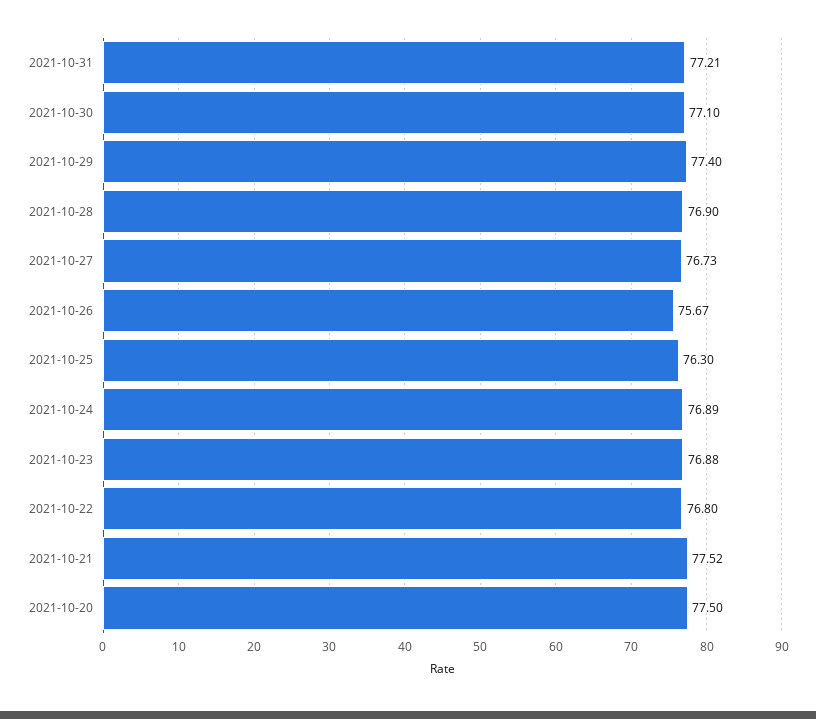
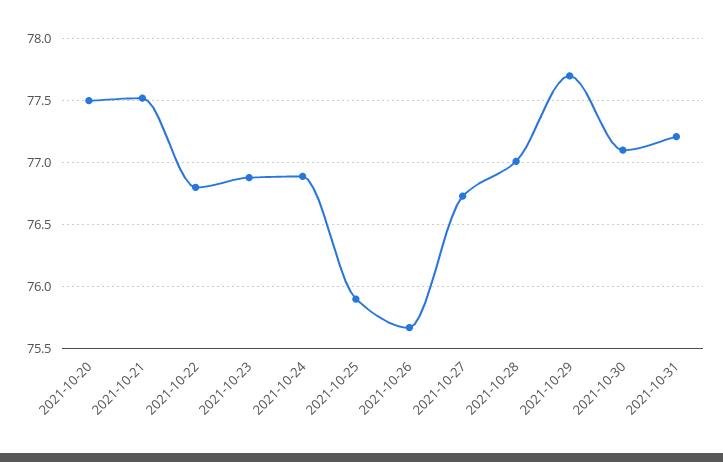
2021-10-29: 77.4 -> 77.7
2021-10-28: 76.9 -> 77
2021-10-25: 76.3 -> 75.9

